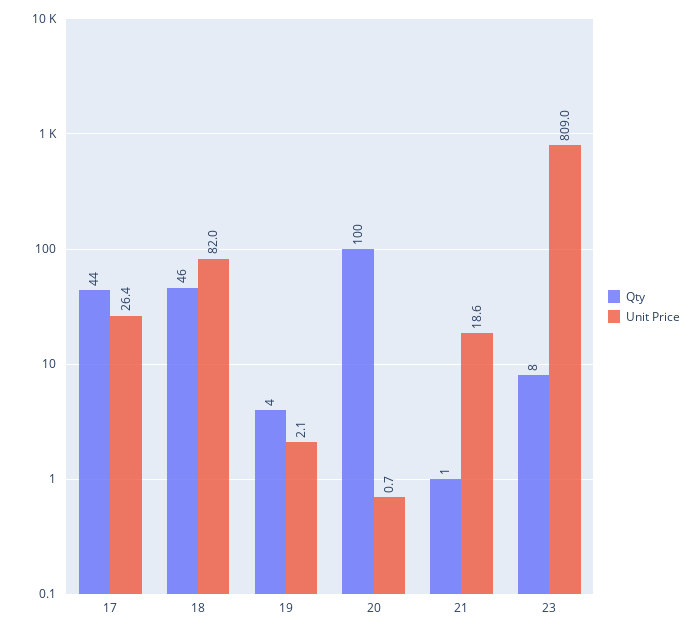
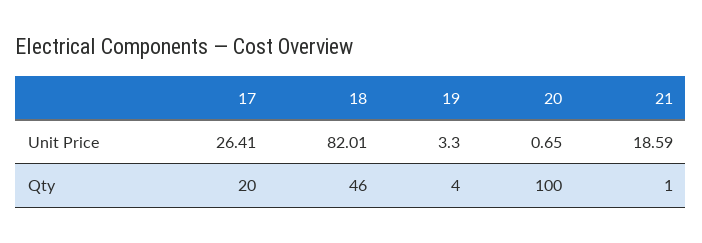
Qty, 17: 44 -> 20
Unit Price, 19: 2.1 -> 3.3
Qty, 23: 8 -> none
Unit Price, 23: 809 -> none

